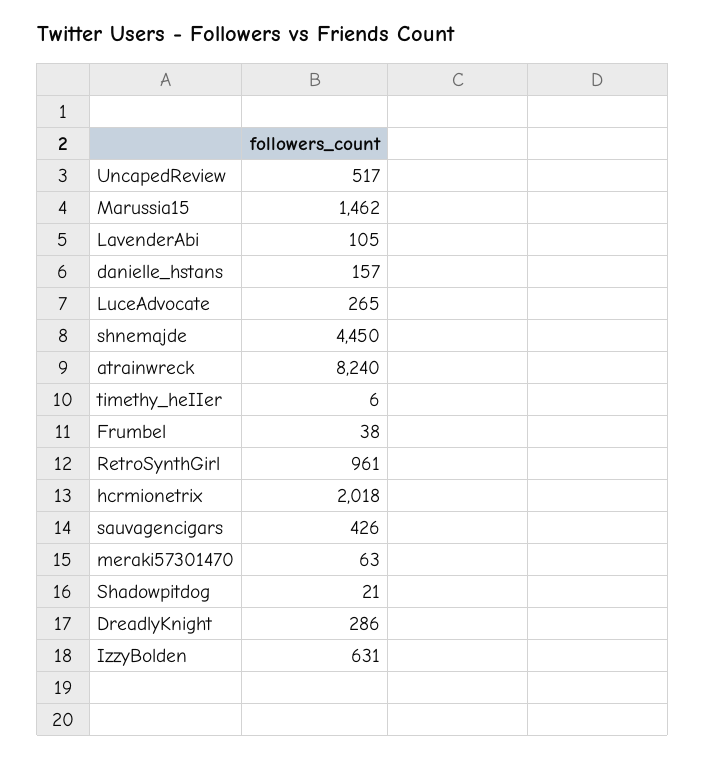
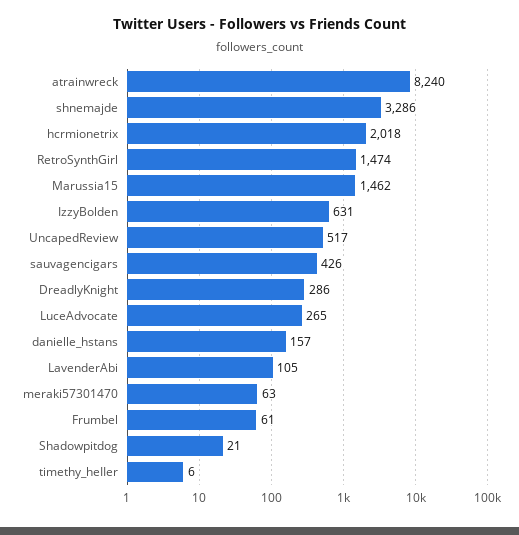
shnemajde: 4450 -> 3286
Frumbel: 38 -> 61
RetroSynthGirl: 961 -> 1474

